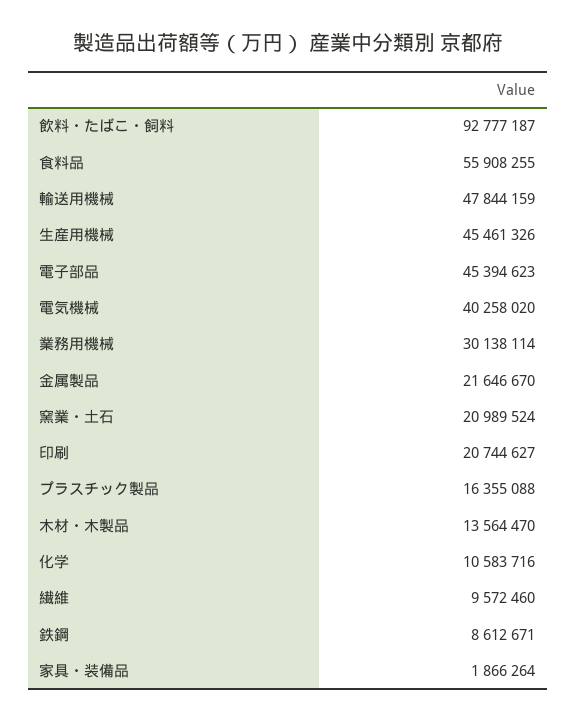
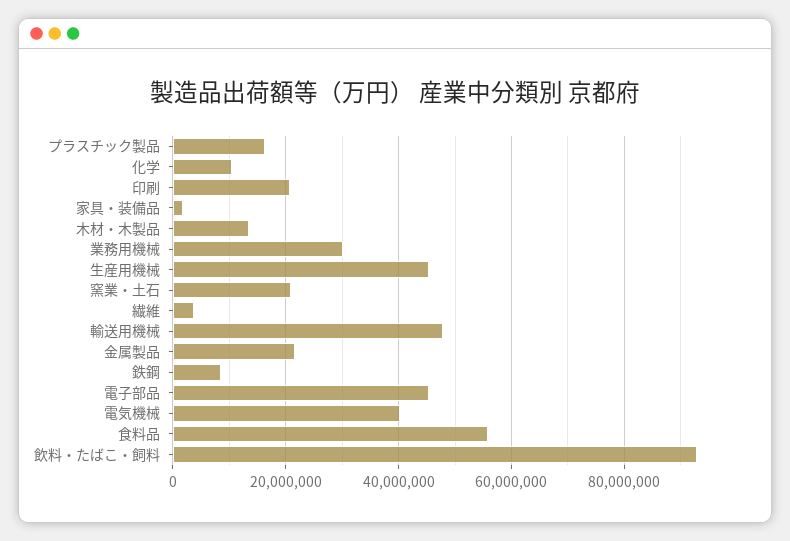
繊維: 9572460 -> 4000000

